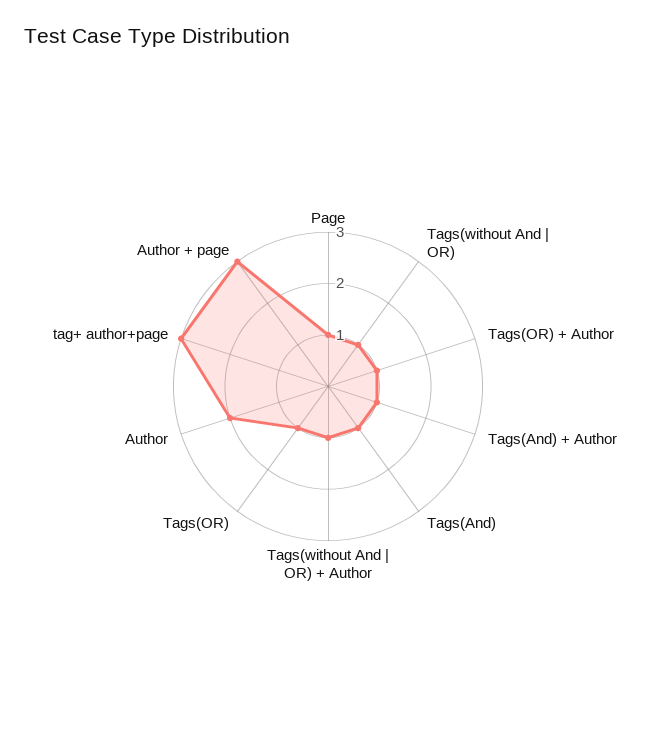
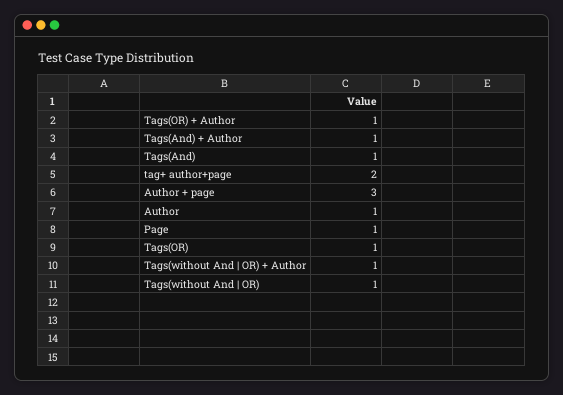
Author: 2 -> 1
tag+ author+page: 3 -> 2

